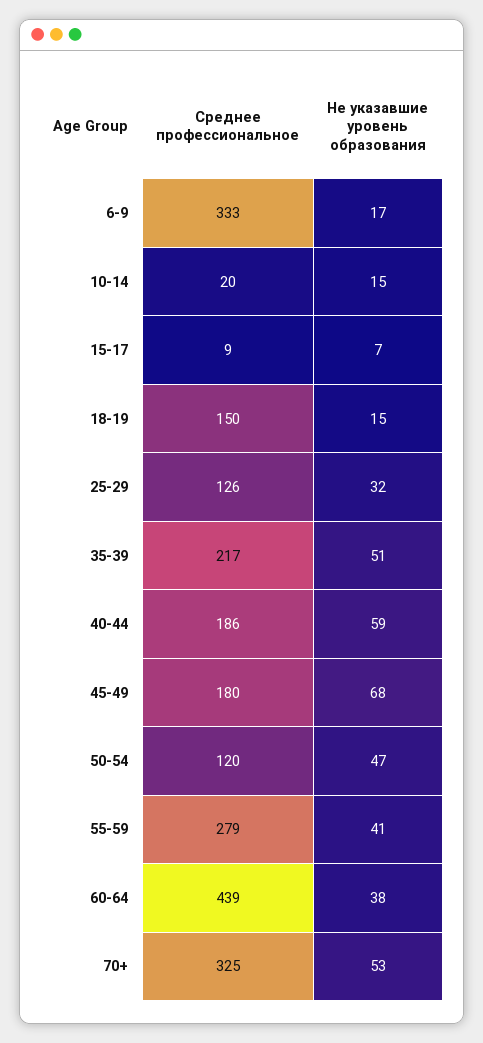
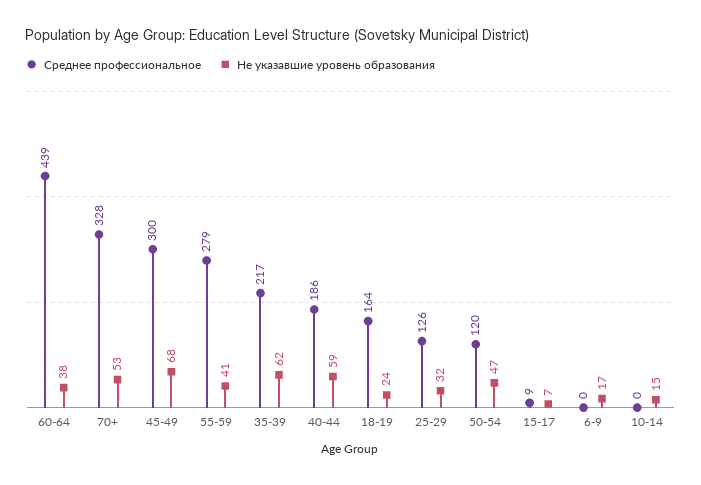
Среднее профессиональное, 6-9: 333 -> 0
Среднее профессиональное, 10-14: 20 -> 0
Среднее профессиональное, 18-19: 150 -> 164
Не указавшие уровень образования, 18-19: 15 -> 24
Не указавшие уровень образования, 35-39: 51 -> 62
Среднее профессиональное, 45-49: 180 -> 300
Среднее профессиональное, 70+: 325 -> 328

